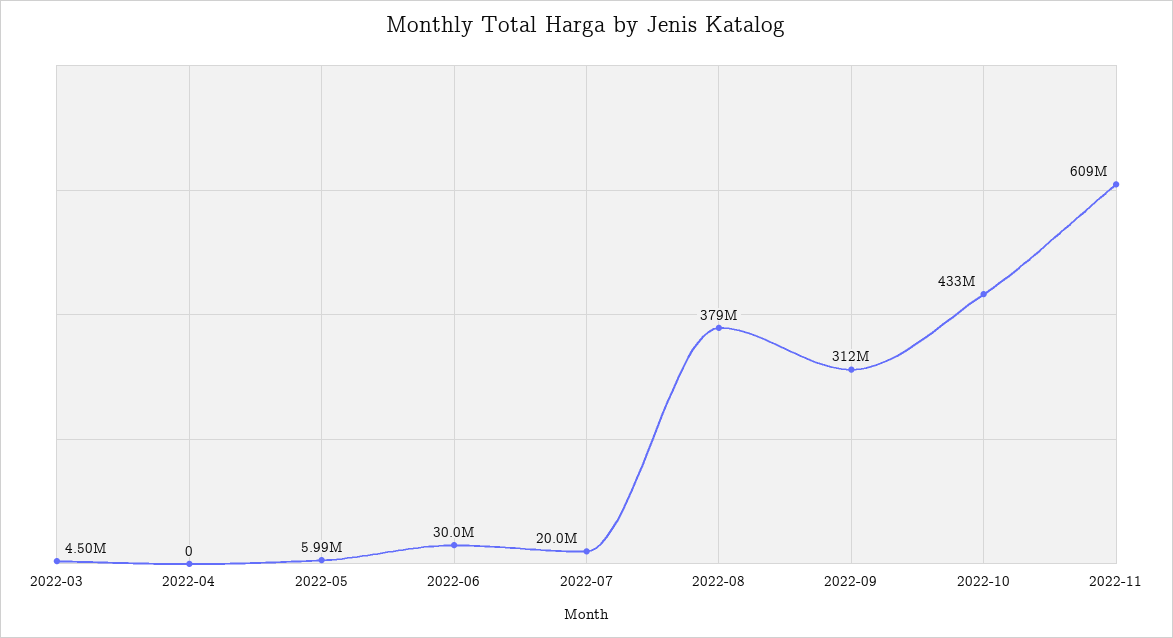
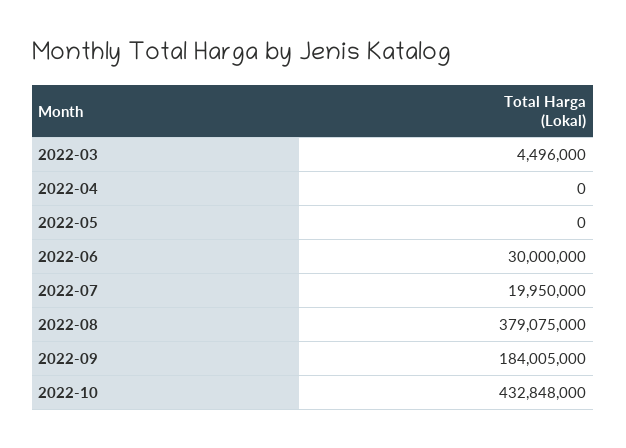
2022-05: 5990000 -> 0
2022-09: 312000000 -> 184005000
2022-11: 609000000 -> none

